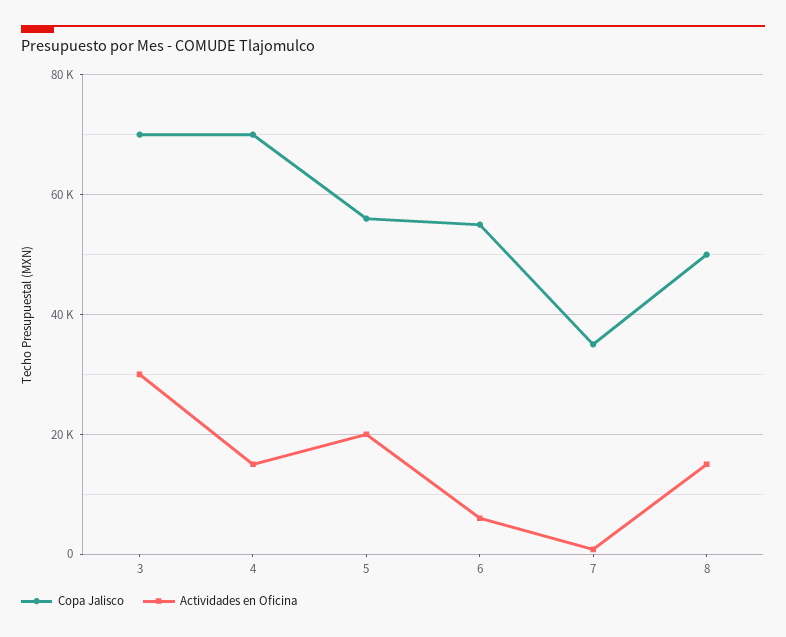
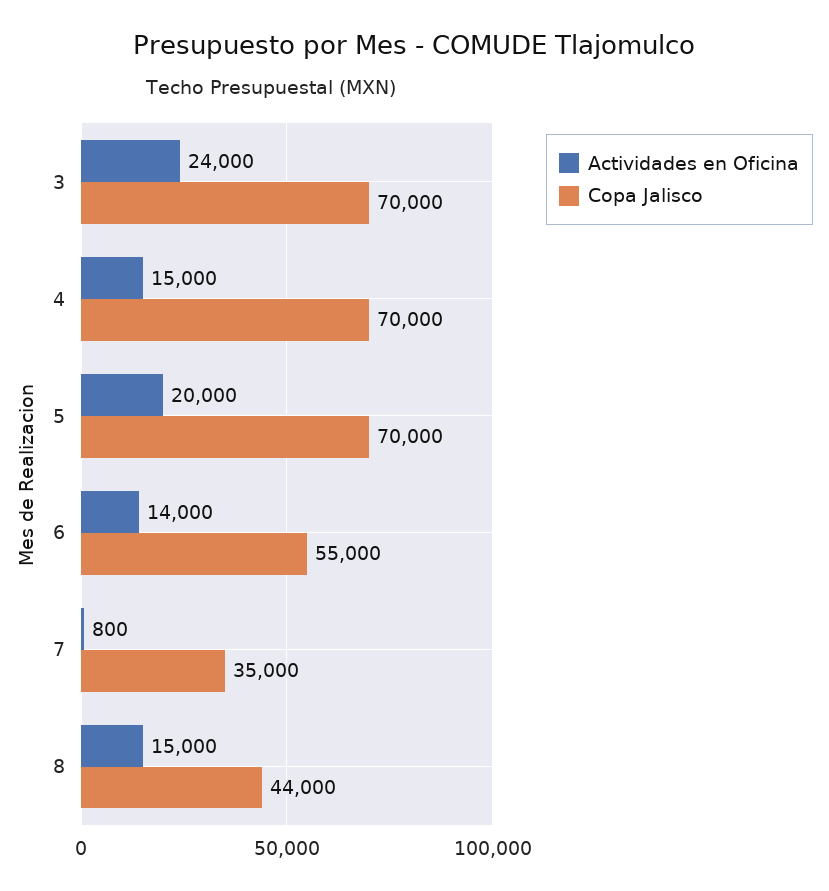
Actividades en Oficina, 3: 30000 -> 24000
Copa Jalisco, 5: 56000 -> 70000
Actividades en Oficina, 6: 6000 -> 14000
Copa Jalisco, 8: 50000 -> 44000

